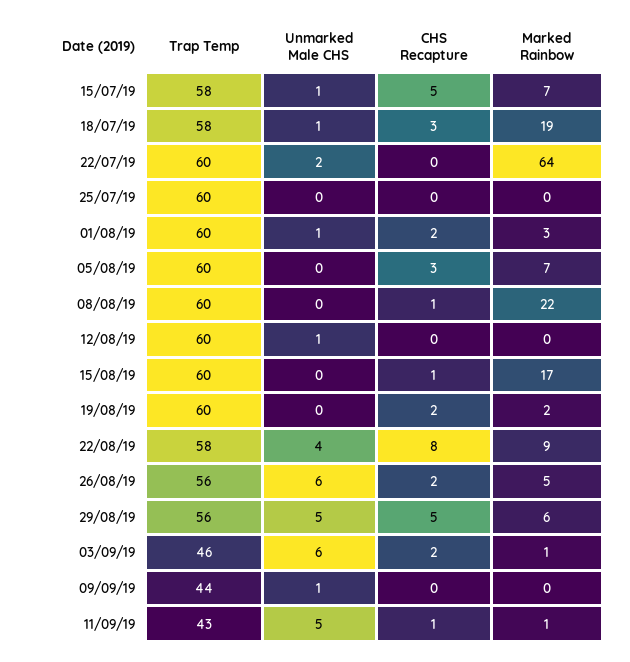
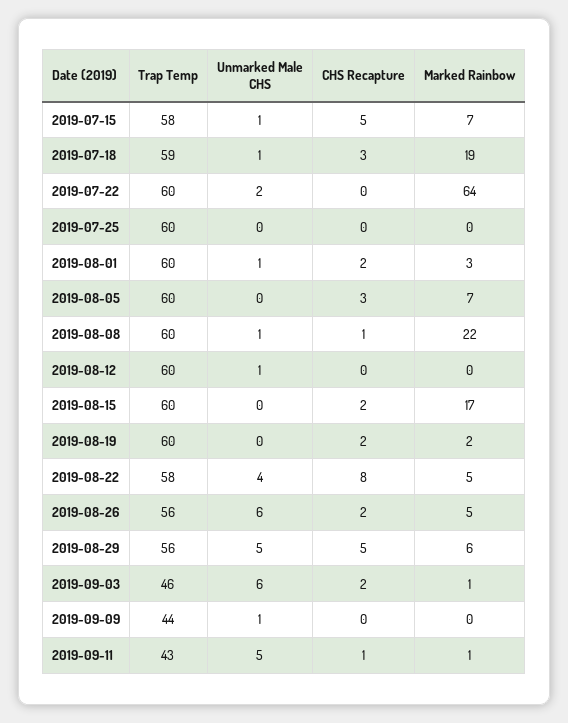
Trap Temp, 18/07/19: 58 -> 59
Unmarked Male CHS, 08/08/19: 0 -> 1
CHS Recapture, 15/08/19: 1 -> 2
Marked Rainbow, 22/08/19: 9 -> 5

